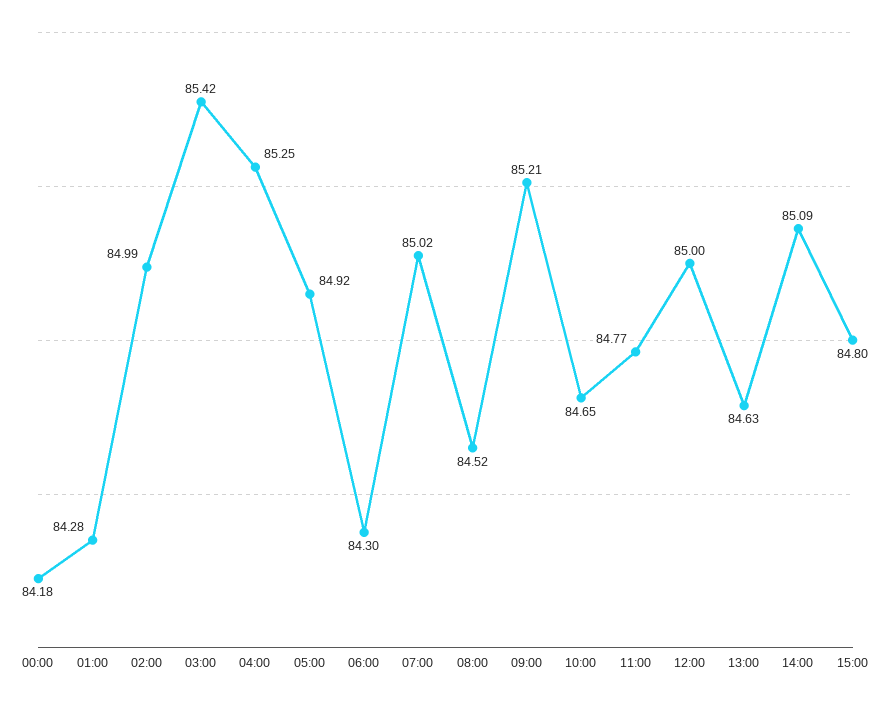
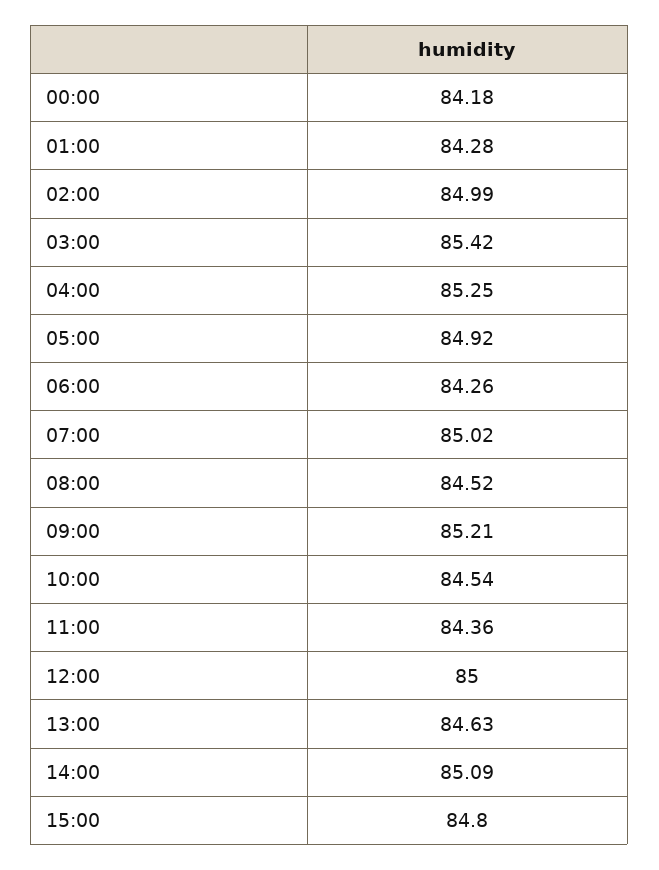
06:00: 84.3 -> 84.26
10:00: 84.65 -> 84.54
11:00: 84.77 -> 84.36

